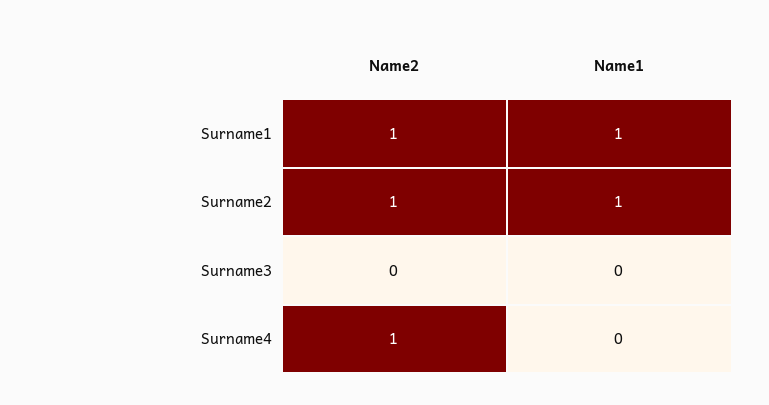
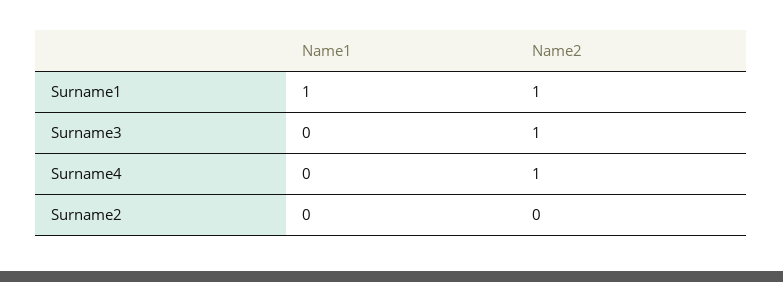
Name2, Surname2: 1 -> 0
Name1, Surname2: 1 -> 0
Name2, Surname3: 0 -> 1

